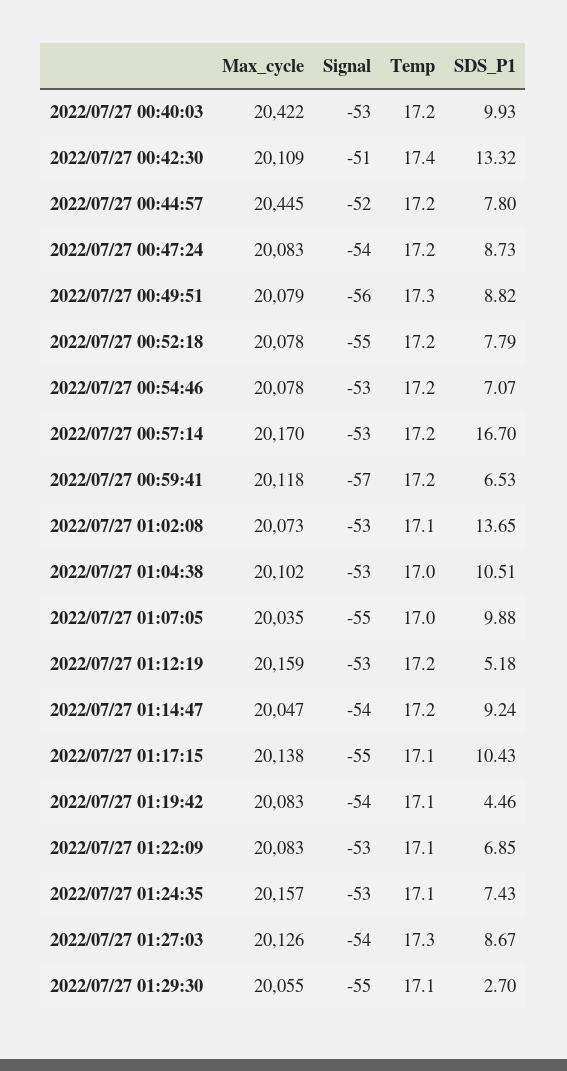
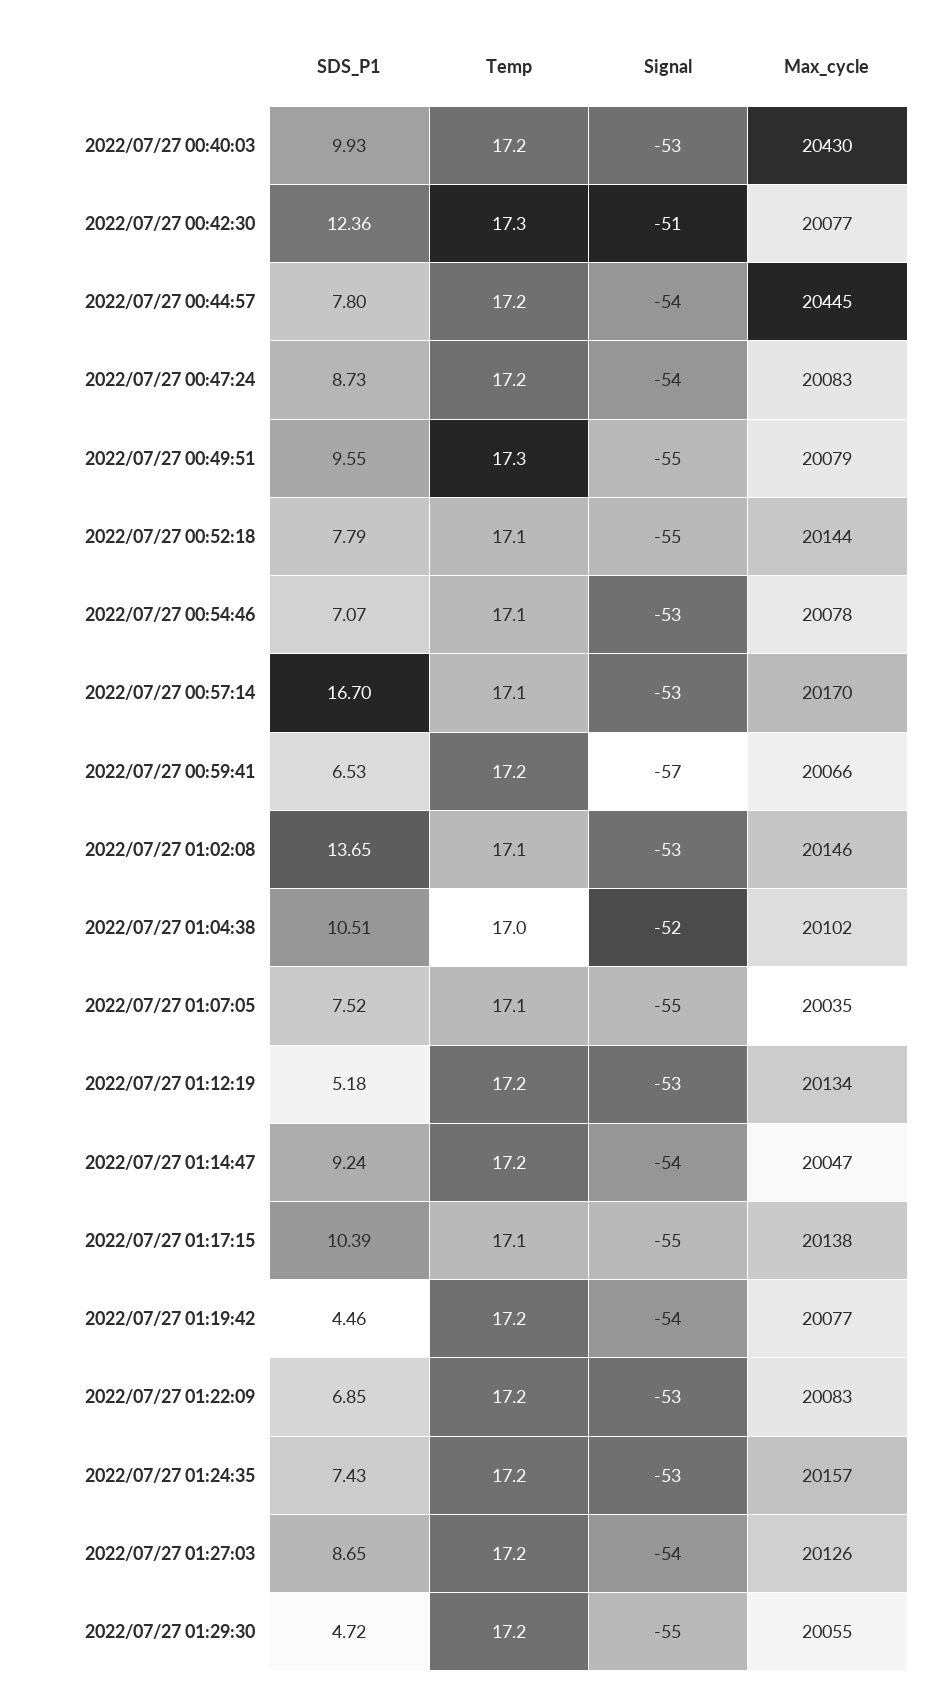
Max_cycle, 2022/07/27 00:40:03: 20422 -> 20430
Max_cycle, 2022/07/27 00:42:30: 20109 -> 20077
Temp, 2022/07/27 00:42:30: 17.4 -> 17.3
SDS_P1, 2022/07/27 00:42:30: 13.32 -> 12.36
Signal, 2022/07/27 00:44:57: -52 -> -54
Signal, 2022/07/27 00:49:51: -56 -> -55
SDS_P1, 2022/07/27 00:49:51: 8.82 -> 9.55
Max_cycle, 2022/07/27 00:52:18: 20078 -> 20144
Temp, 2022/07/27 00:52:18: 17.2 -> 17.1
Temp, 2022/07/27 00:54:46: 17.2 -> 17.1
Temp, 2022/07/27 00:57:14: 17.2 -> 17.1
Max_cycle, 2022/07/27 00:59:41: 20118 -> 20066
Max_cycle, 2022/07/27 01:02:08: 20073 -> 20146
Signal, 2022/07/27 01:04:38: -53 -> -52
Temp, 2022/07/27 01:07:05: 17 -> 17.1
SDS_P1, 2022/07/27 01:07:05: 9.88 -> 7.52
Max_cycle, 2022/07/27 01:12:19: 20159 -> 20134
SDS_P1, 2022/07/27 01:17:15: 10.43 -> 10.39
Max_cycle, 2022/07/27 01:19:42: 20083 -> 20077
Temp, 2022/07/27 01:19:42: 17.1 -> 17.2
Temp, 2022/07/27 01:22:09: 17.1 -> 17.2
Temp, 2022/07/27 01:24:35: 17.1 -> 17.2
Temp, 2022/07/27 01:27:03: 17.3 -> 17.2
SDS_P1, 2022/07/27 01:27:03: 8.67 -> 8.65
Temp, 2022/07/27 01:29:30: 17.1 -> 17.2
SDS_P1, 2022/07/27 01:29:30: 2.7 -> 4.72

